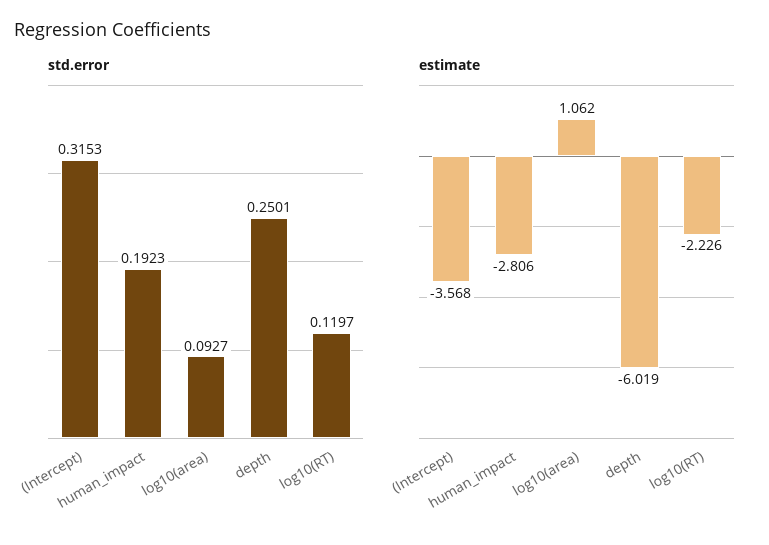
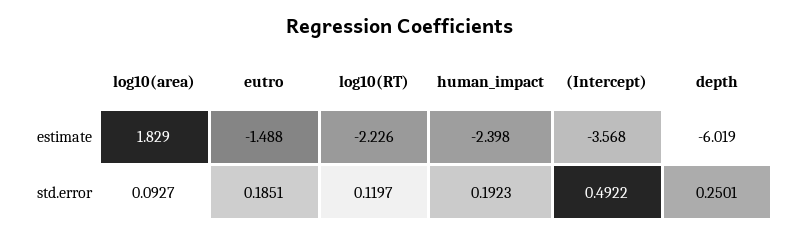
std.error, (Intercept): 0.3153 -> 0.4922
estimate, human_impact: -2.806 -> -2.398
estimate, log10(area): 1.062 -> 1.829
estimate, eutro: none -> -1.488
std.error, eutro: none -> 0.1851

